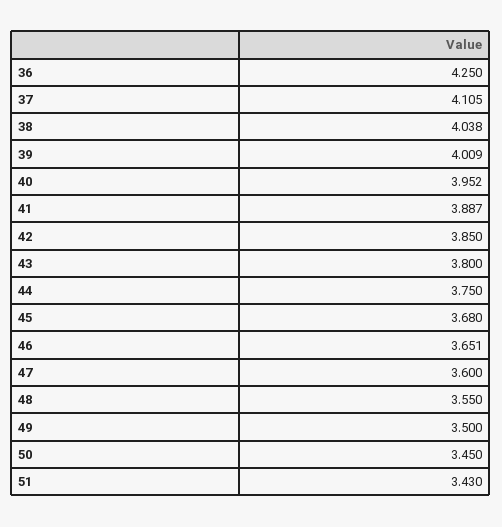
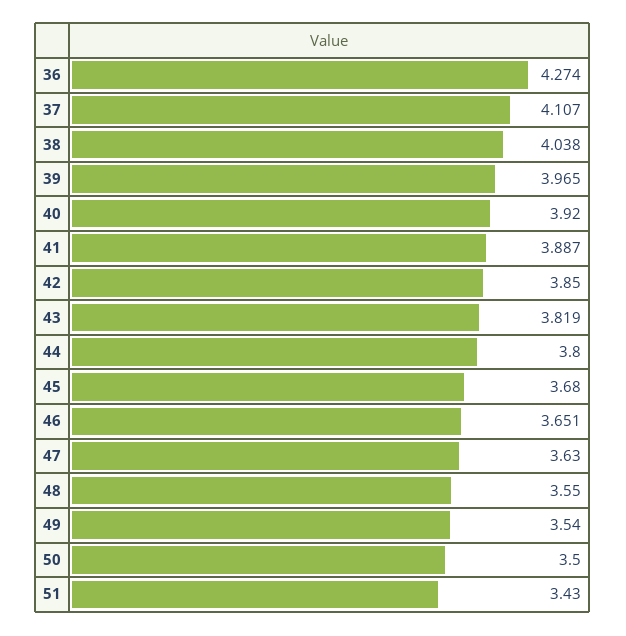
36: 4.25 -> 4.274
37: 4.105 -> 4.107
39: 4.009 -> 3.965
40: 3.952 -> 3.92
43: 3.8 -> 3.819
44: 3.75 -> 3.8
47: 3.6 -> 3.63
49: 3.5 -> 3.54
50: 3.45 -> 3.5

